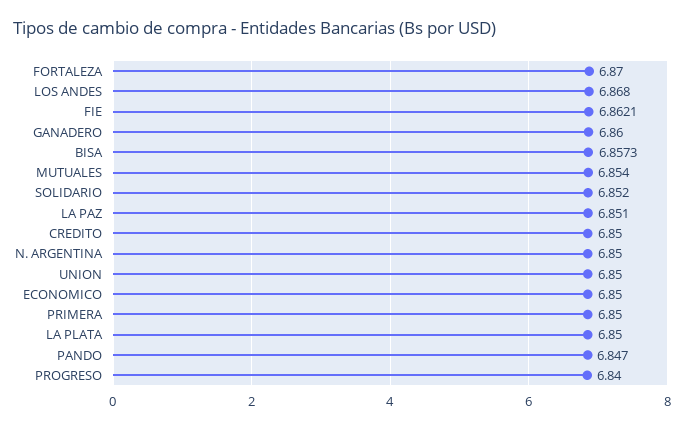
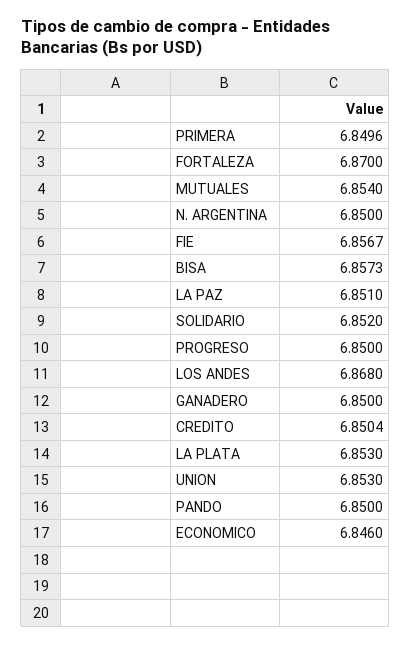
FIE: 6.8621 -> 6.8567
GANADERO: 6.86 -> 6.85
CREDITO: 6.85 -> 6.8504
UNION: 6.85 -> 6.853
ECONOMICO: 6.85 -> 6.846
PRIMERA: 6.85 -> 6.8496
LA PLATA: 6.85 -> 6.853
PANDO: 6.847 -> 6.85
PROGRESO: 6.84 -> 6.85

